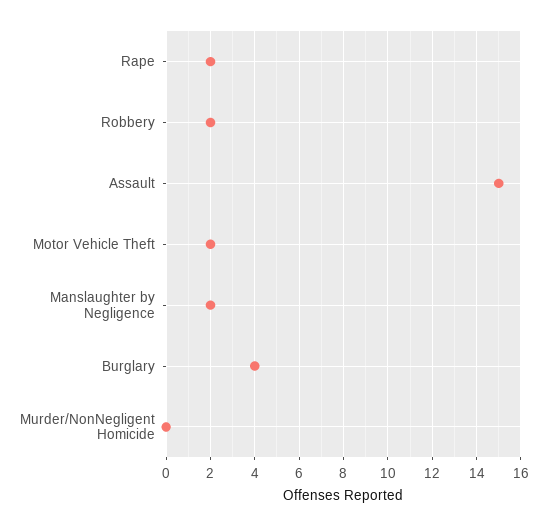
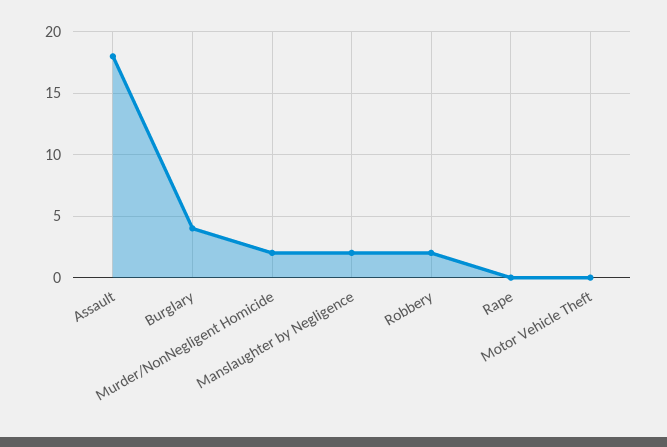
Rape: 2 -> 0
Assault: 15 -> 18
Motor Vehicle Theft: 2 -> 0
Murder/NonNegligent Homicide: 0 -> 2

